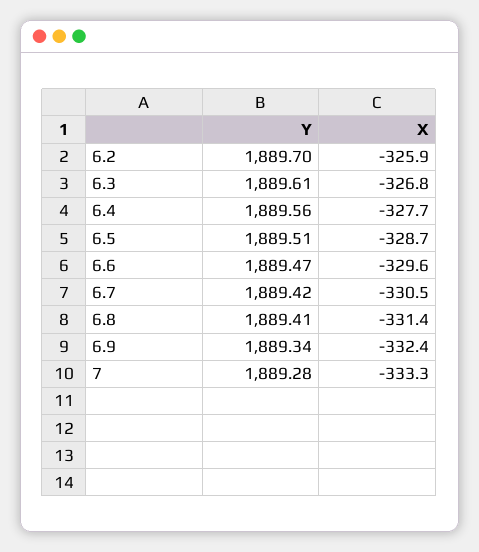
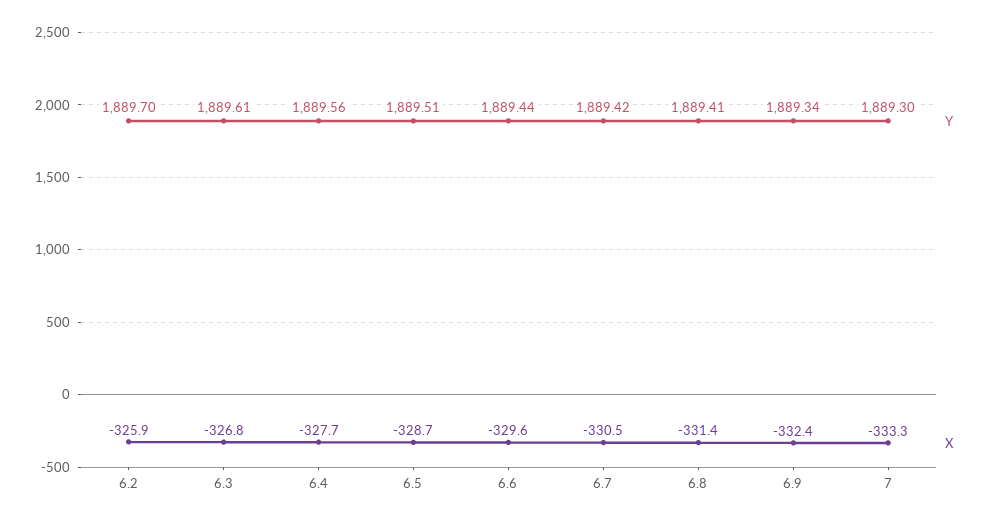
Y, 6.6: 1889.47 -> 1889.44
Y, 7: 1889.28 -> 1889.3

